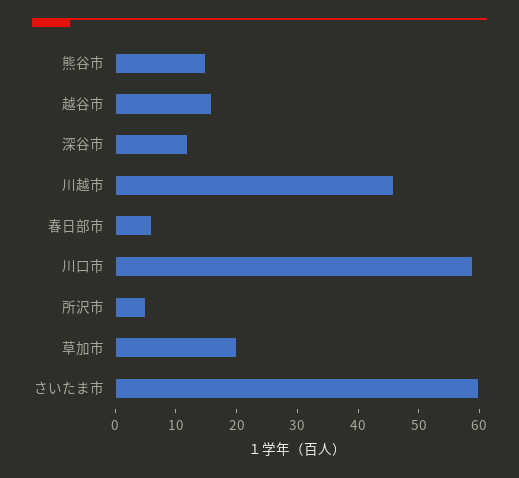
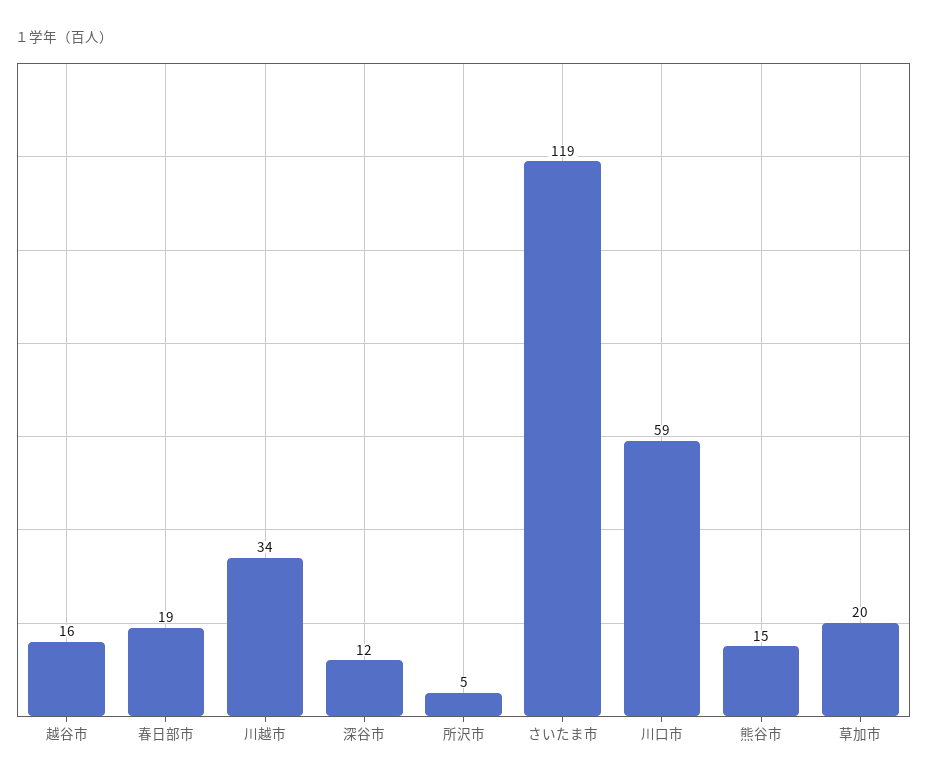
川越市: 45 -> 34
春日部市: 5 -> 19
さいたま市: 60 -> 119

